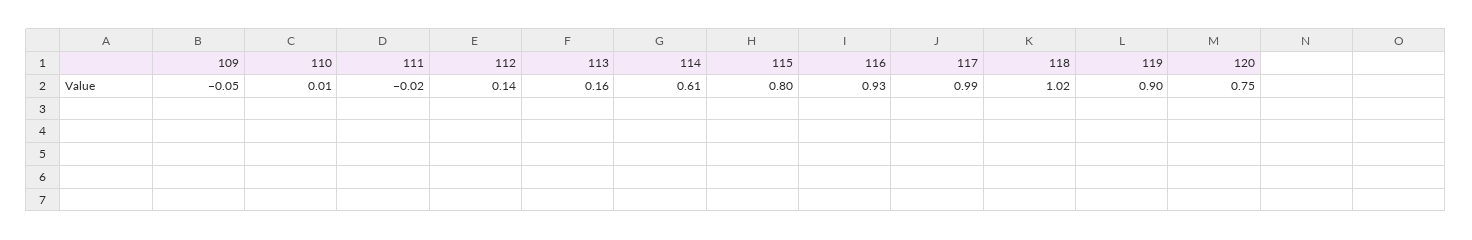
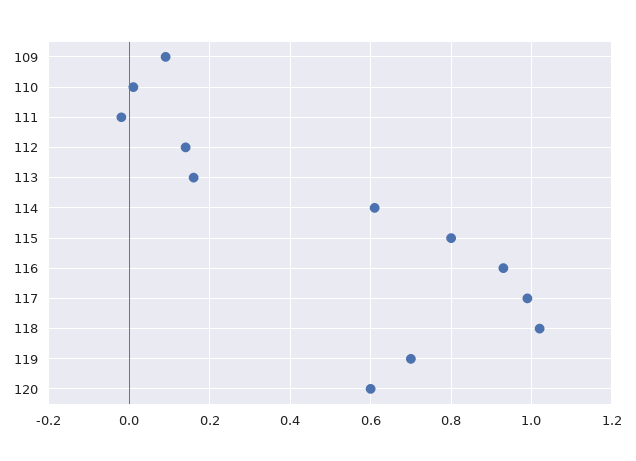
109: -0.05 -> 0.1
119: 0.9 -> 0.7
120: 0.75 -> 0.6

